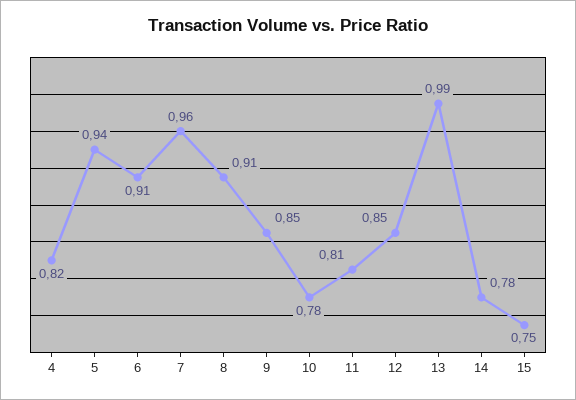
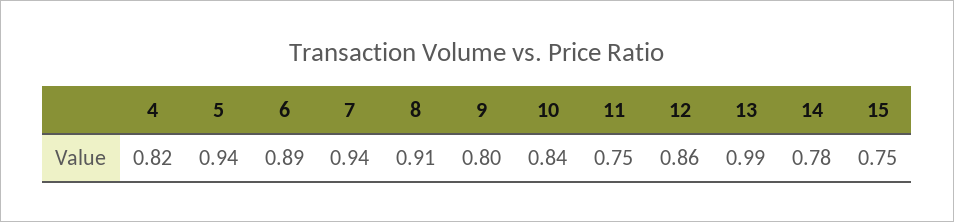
6: 0.91 -> 0.89
7: 0.96 -> 0.94
9: 0.85 -> 0.8
10: 0.78 -> 0.84
11: 0.81 -> 0.75
12: 0.85 -> 0.86

